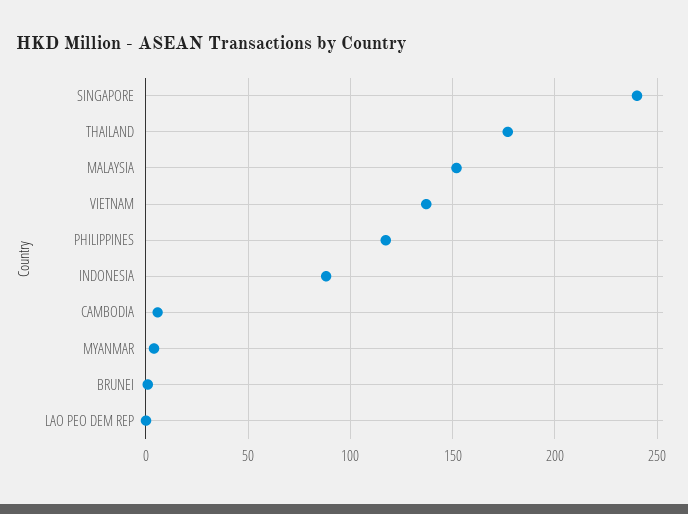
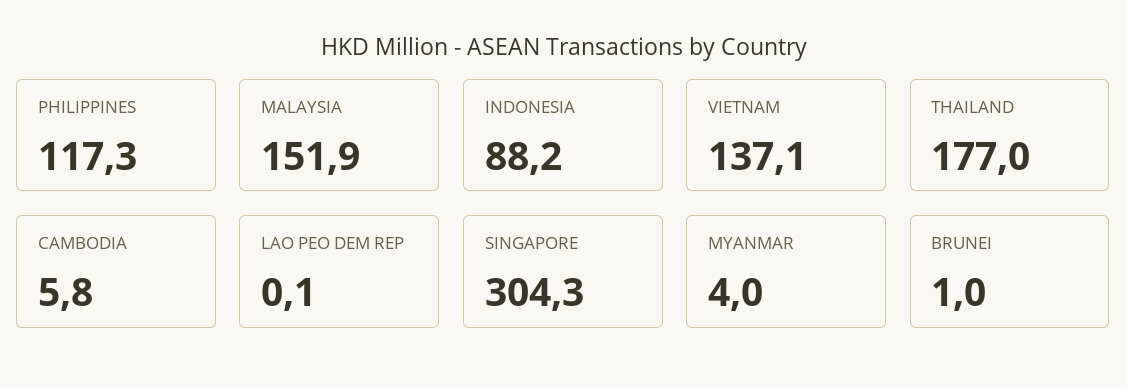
SINGAPORE: 240 -> 304.3

